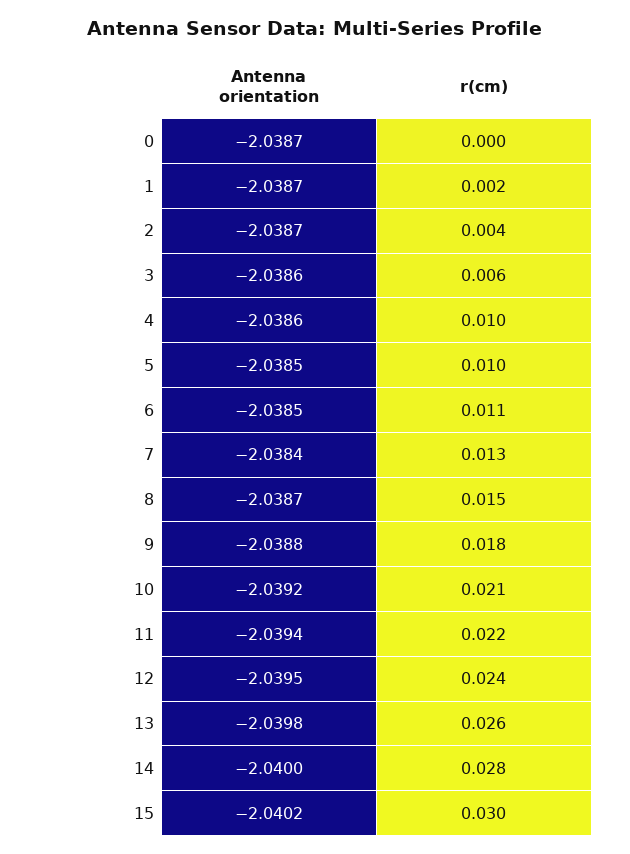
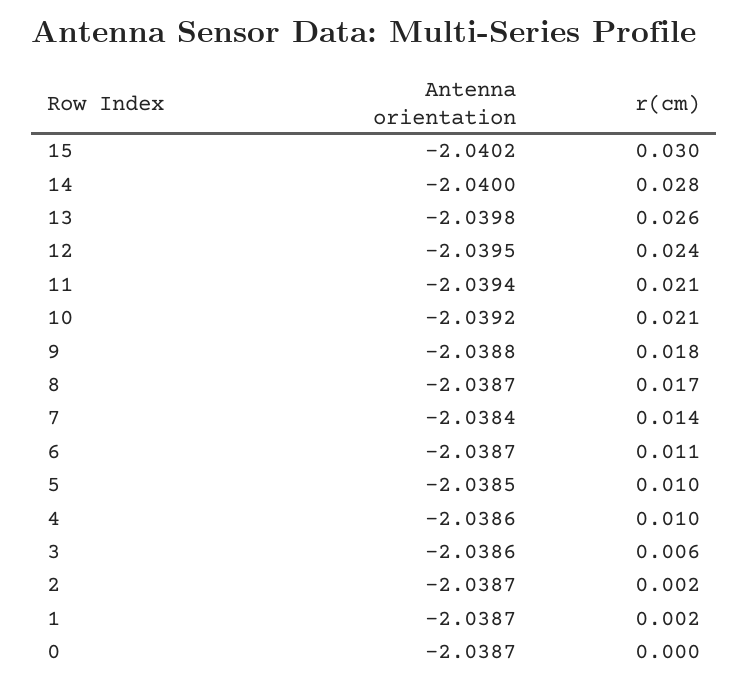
r(cm), 2: 0.004 -> 0.002
Antenna orientation, 6: -2.0385 -> -2.0387
r(cm), 7: 0.013 -> 0.014
r(cm), 8: 0.015 -> 0.017
r(cm), 11: 0.022 -> 0.021

